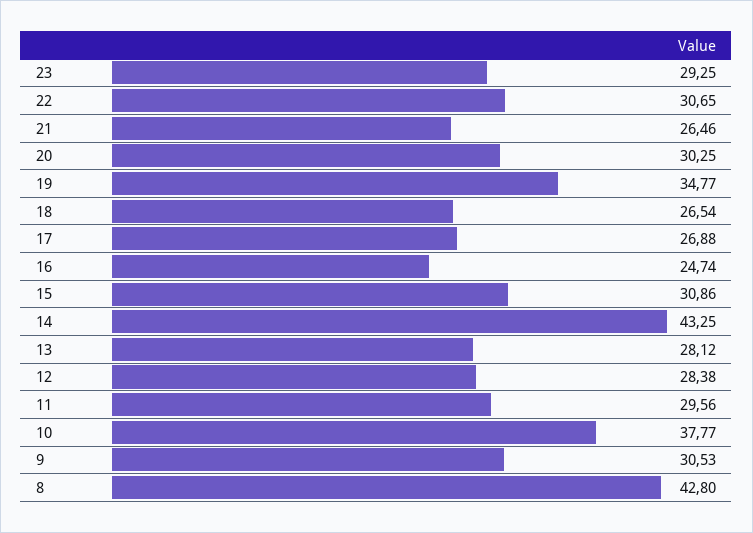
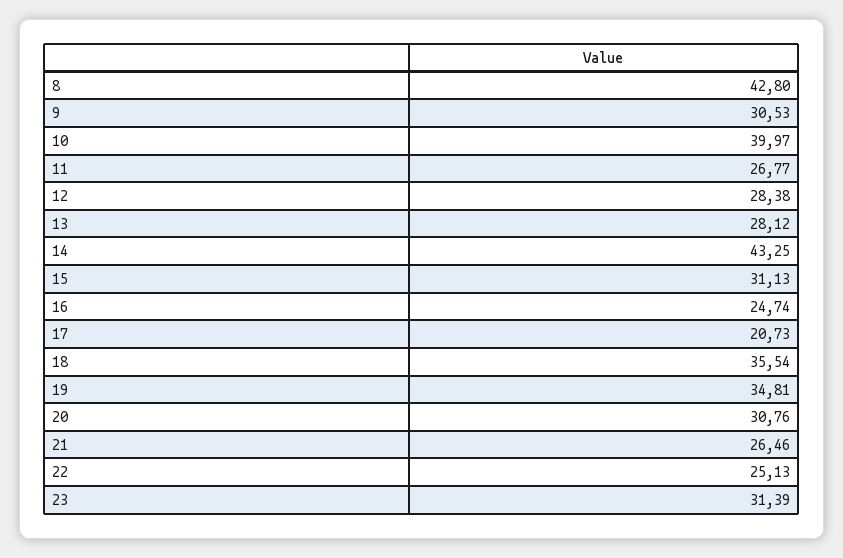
23: 29.25 -> 31.39
22: 30.65 -> 25.13
20: 30.25 -> 30.76
19: 34.77 -> 34.81
18: 26.54 -> 35.54
17: 26.88 -> 20.73
15: 30.86 -> 31.13
11: 29.56 -> 26.77
10: 37.77 -> 39.97

